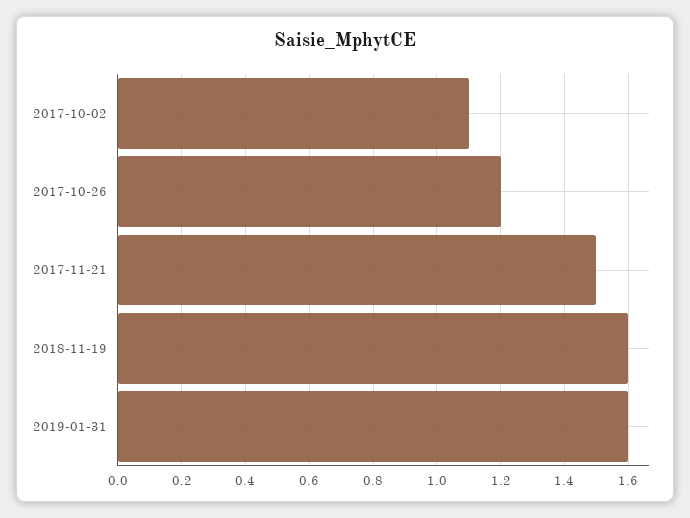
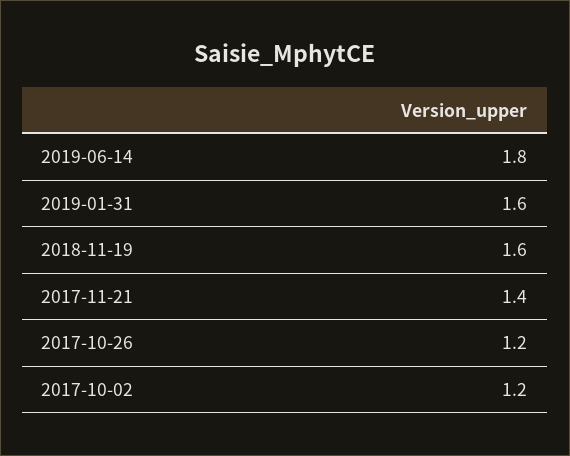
2017-10-02: 1.1 -> 1.2
2017-11-21: 1.5 -> 1.4
2019-06-14: none -> 1.8

